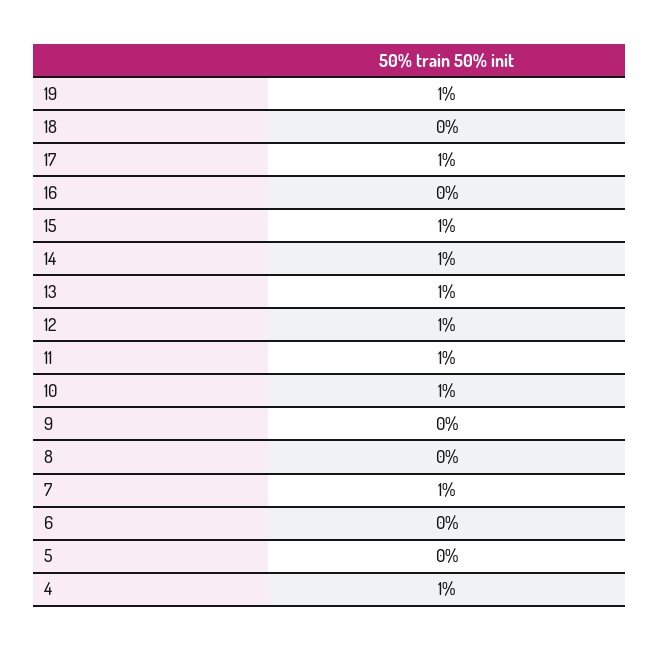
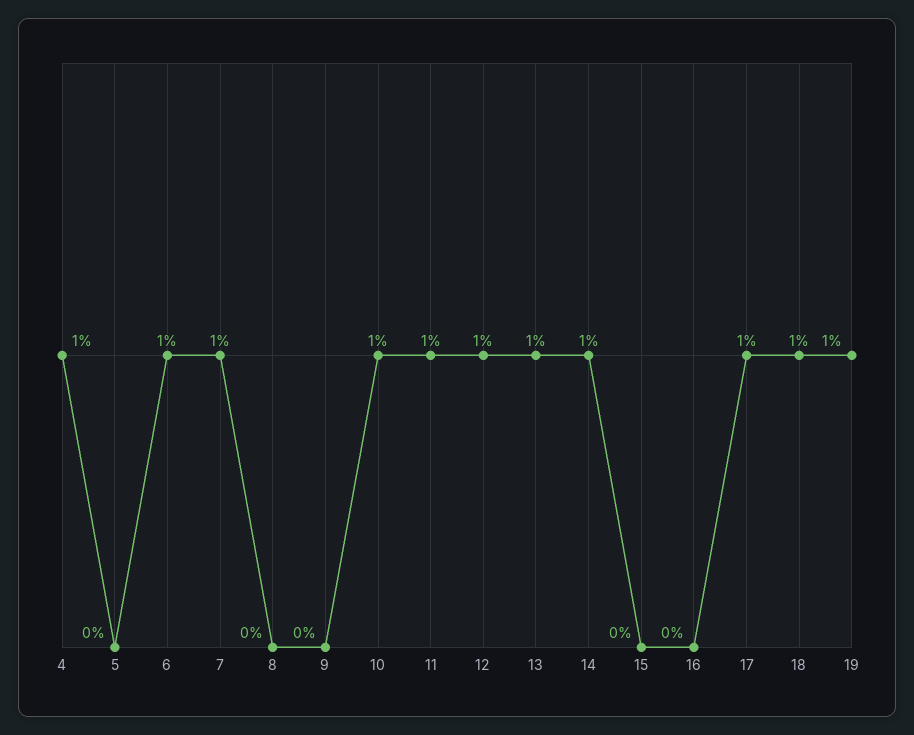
18: 0 -> 1
15: 1 -> 0
6: 0 -> 1

